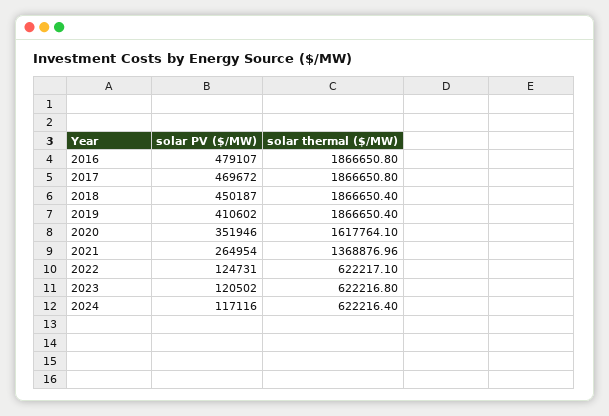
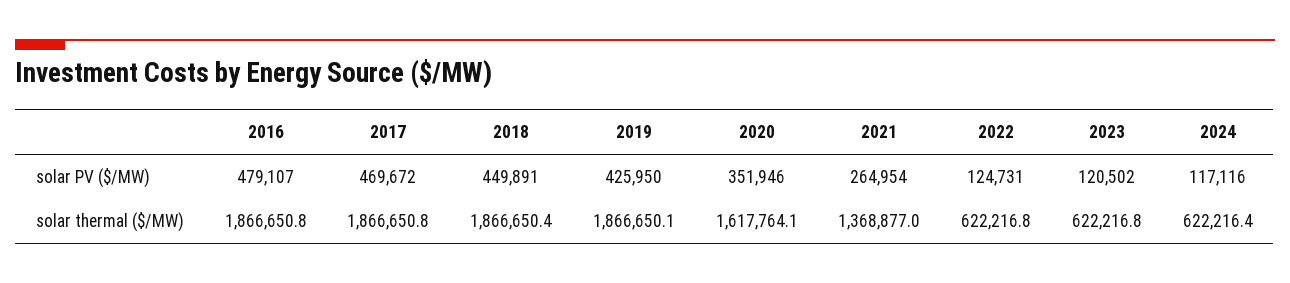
solar PV ($/MW), 2018: 450187 -> 449891
solar PV ($/MW), 2019: 410602 -> 425950
solar thermal ($/MW), 2019: 1866650.4 -> 1866650.1
solar thermal ($/MW), 2022: 622217.1 -> 622216.8

